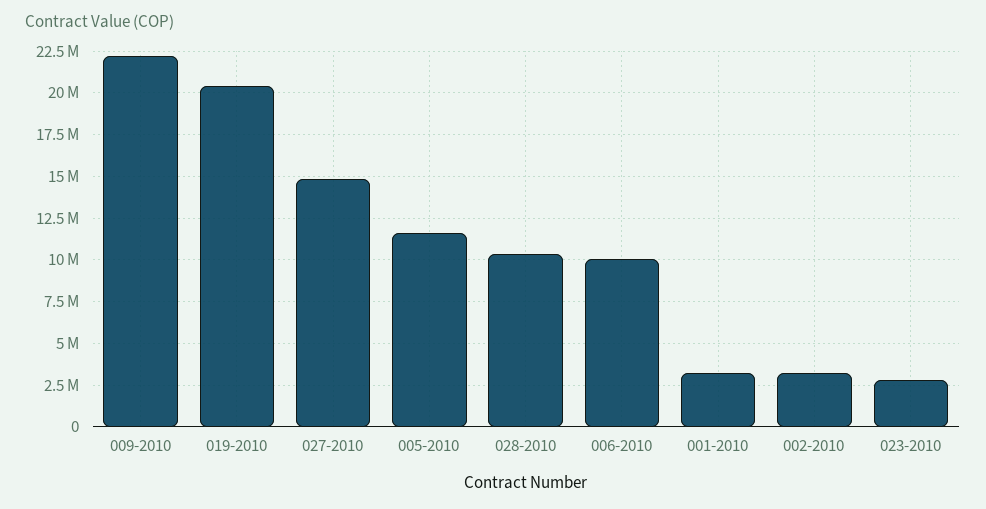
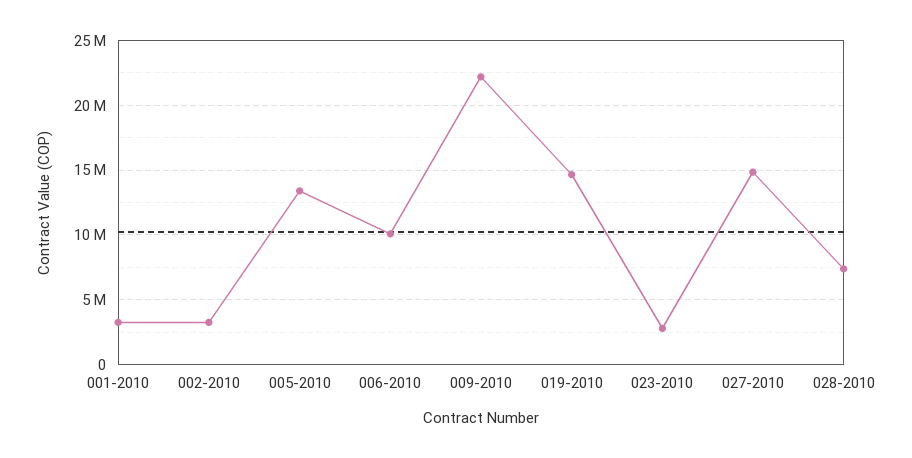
019-2010: 20500000 -> 14500000
005-2010: 11500000 -> 13500000
028-2010: 10500000 -> 7500000

